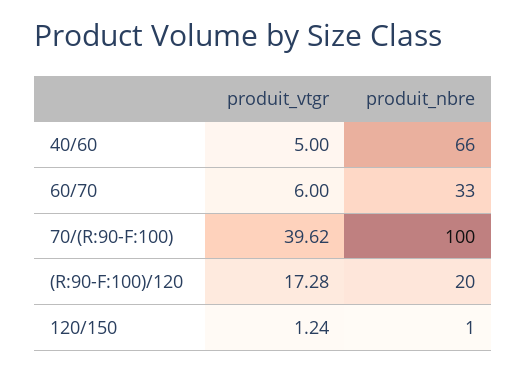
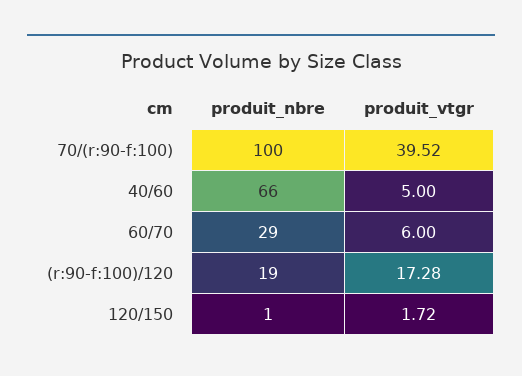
produit_nbre, 60/70: 33 -> 29
produit_vtgr, 70/(R:90-F:100): 39.62 -> 39.52
produit_nbre, (R:90-F:100)/120: 20 -> 19
produit_vtgr, 120/150: 1.24 -> 1.72

